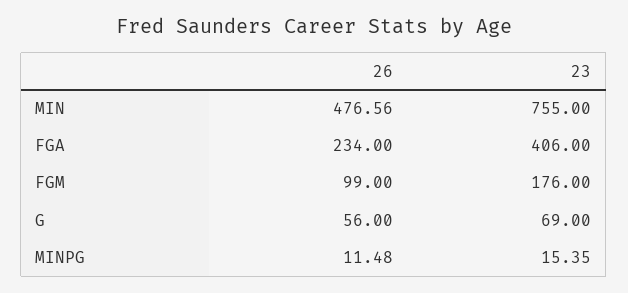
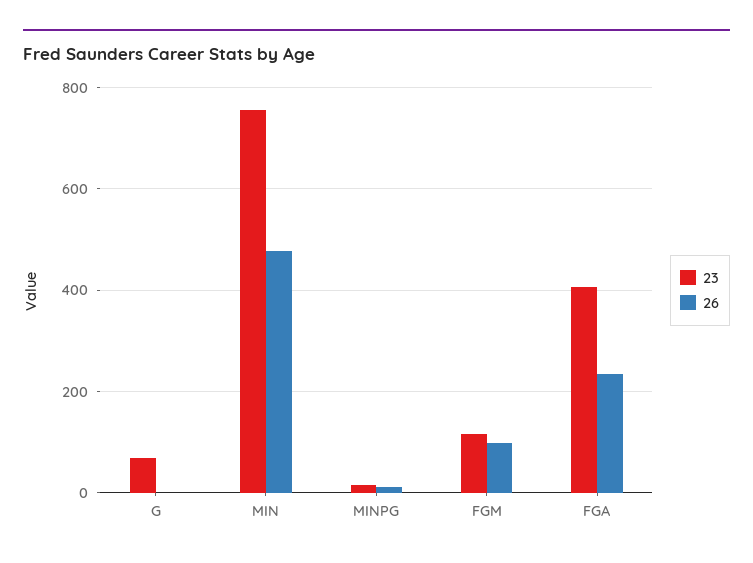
23, FGM: 176 -> 120
26, G: 56 -> 0

